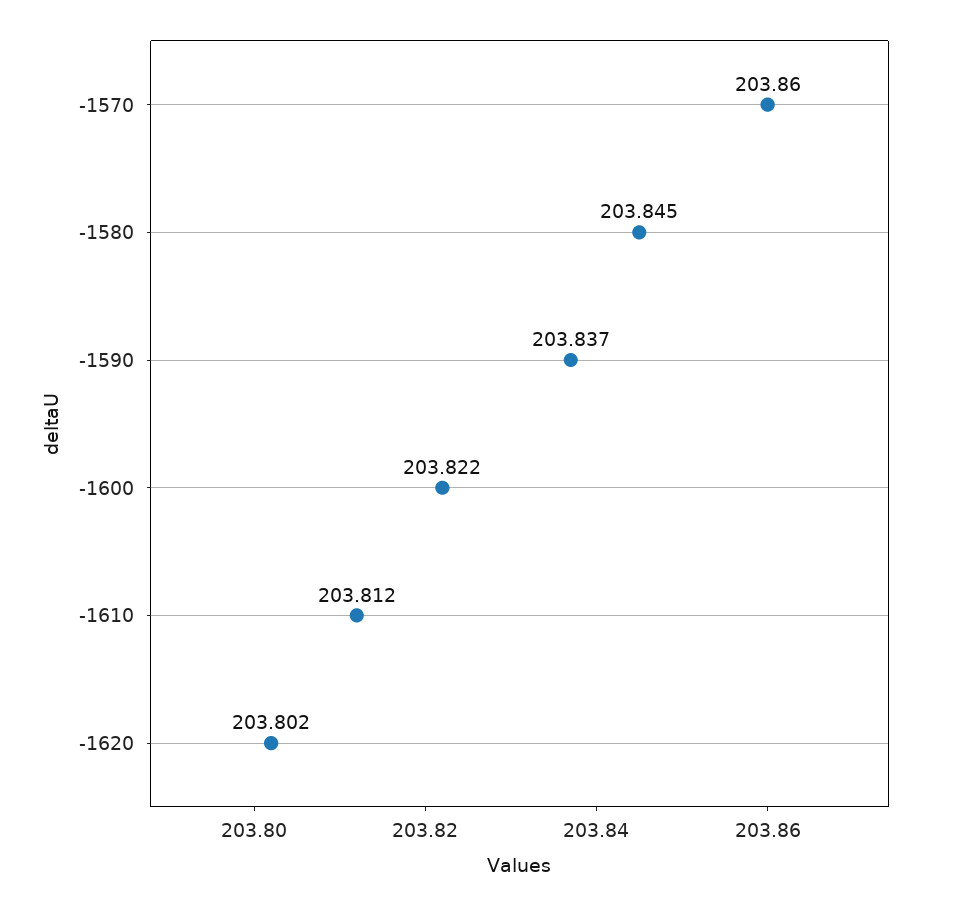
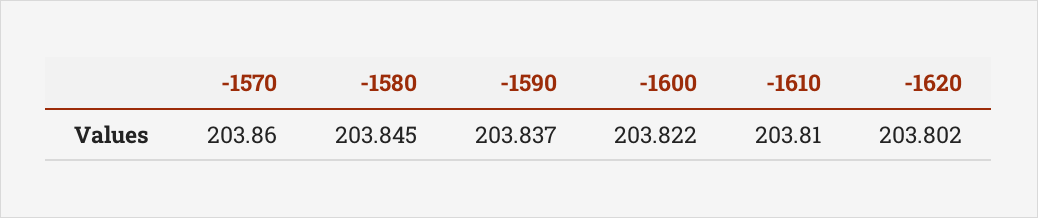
-1610: 203.812 -> 203.81

